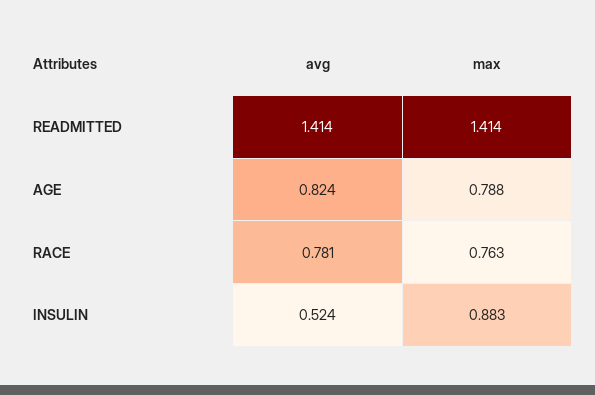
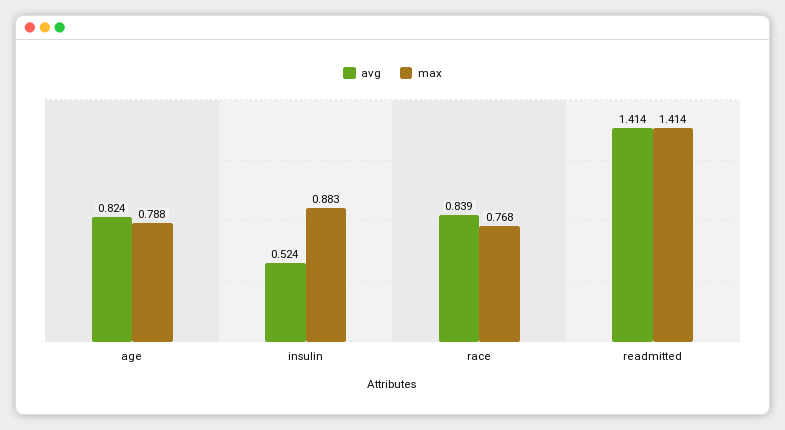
avg, RACE: 0.781 -> 0.839
max, RACE: 0.763 -> 0.768

